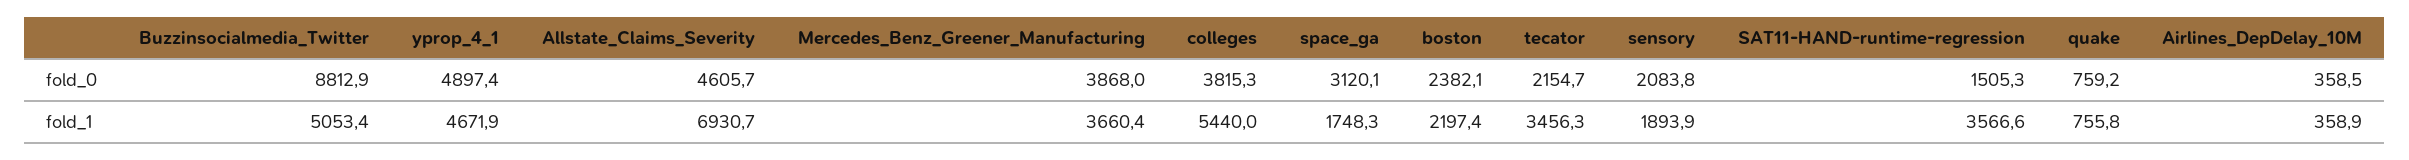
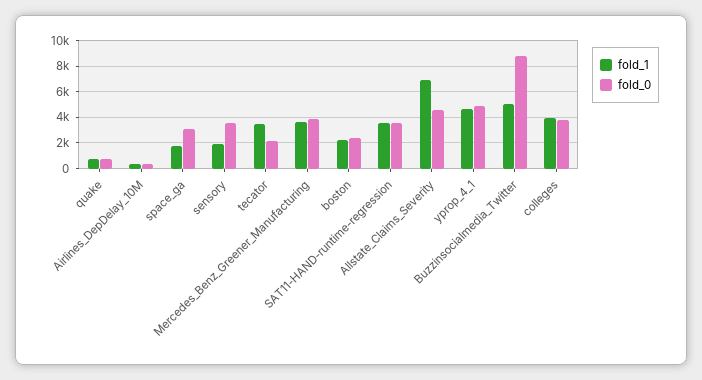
fold_0, sensory: 2083.8 -> 3500
fold_0, SAT11-HAND-runtime-regression: 1505.3 -> 3500
fold_1, colleges: 5440 -> 4000

